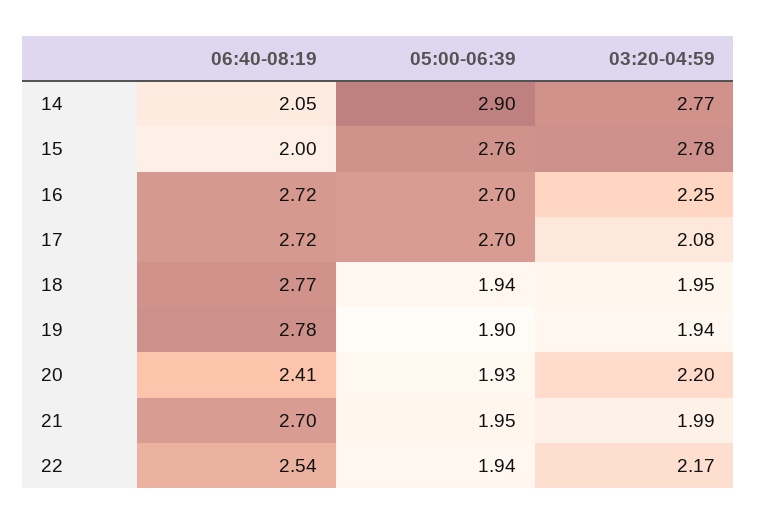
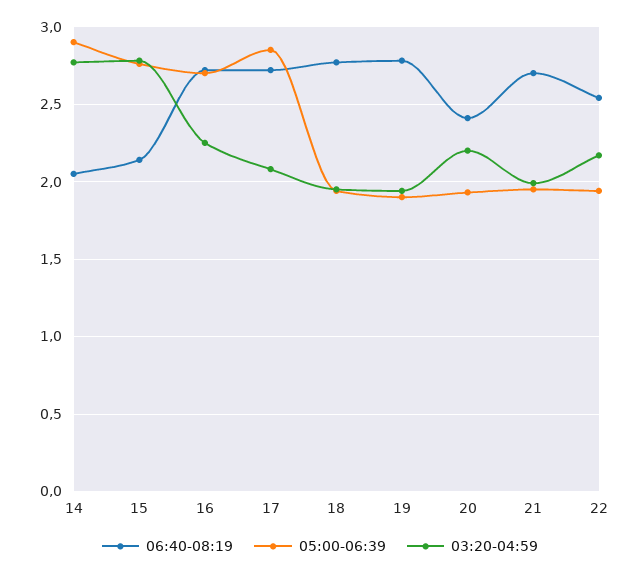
06:40-08:19, 15: 2 -> 2.15
05:00-06:39, 17: 2.7 -> 2.85

